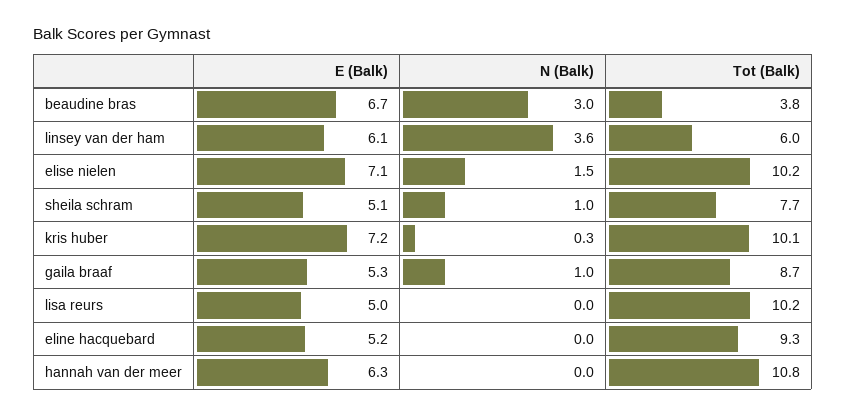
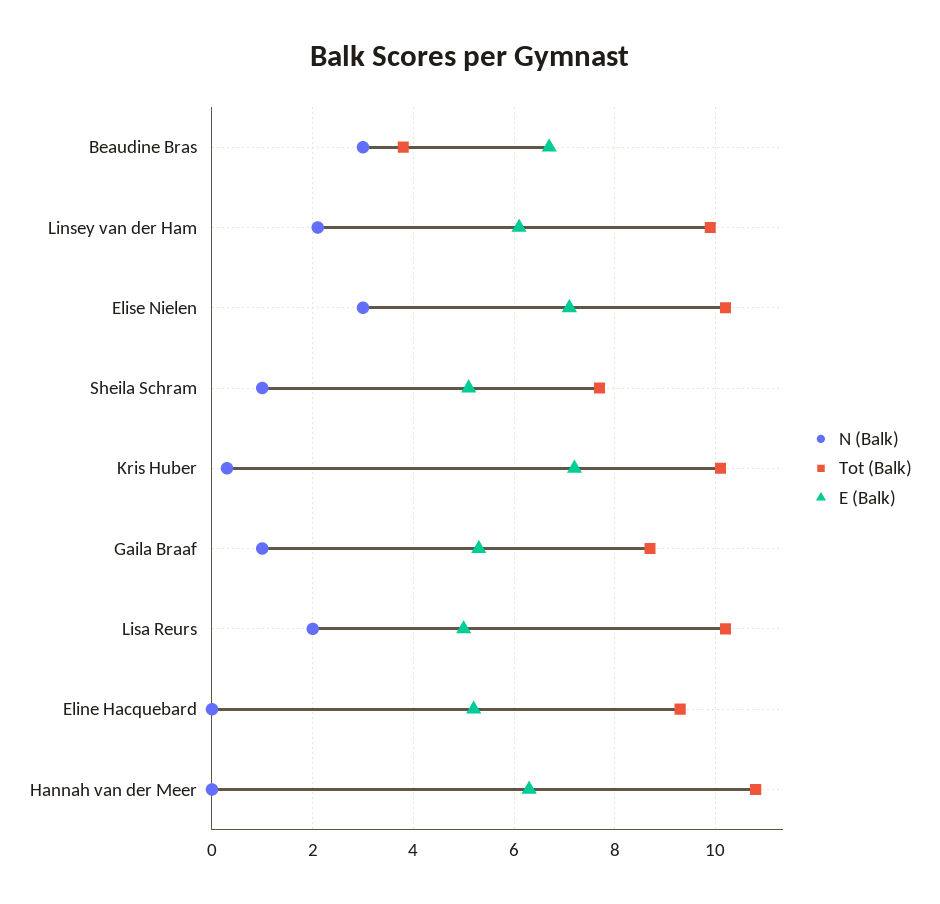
N (Balk), linsey van der ham: 3.6 -> 2
Tot (Balk), linsey van der ham: 6 -> 10
N (Balk), elise nielen: 1.5 -> 3
N (Balk), lisa reurs: 0 -> 2

